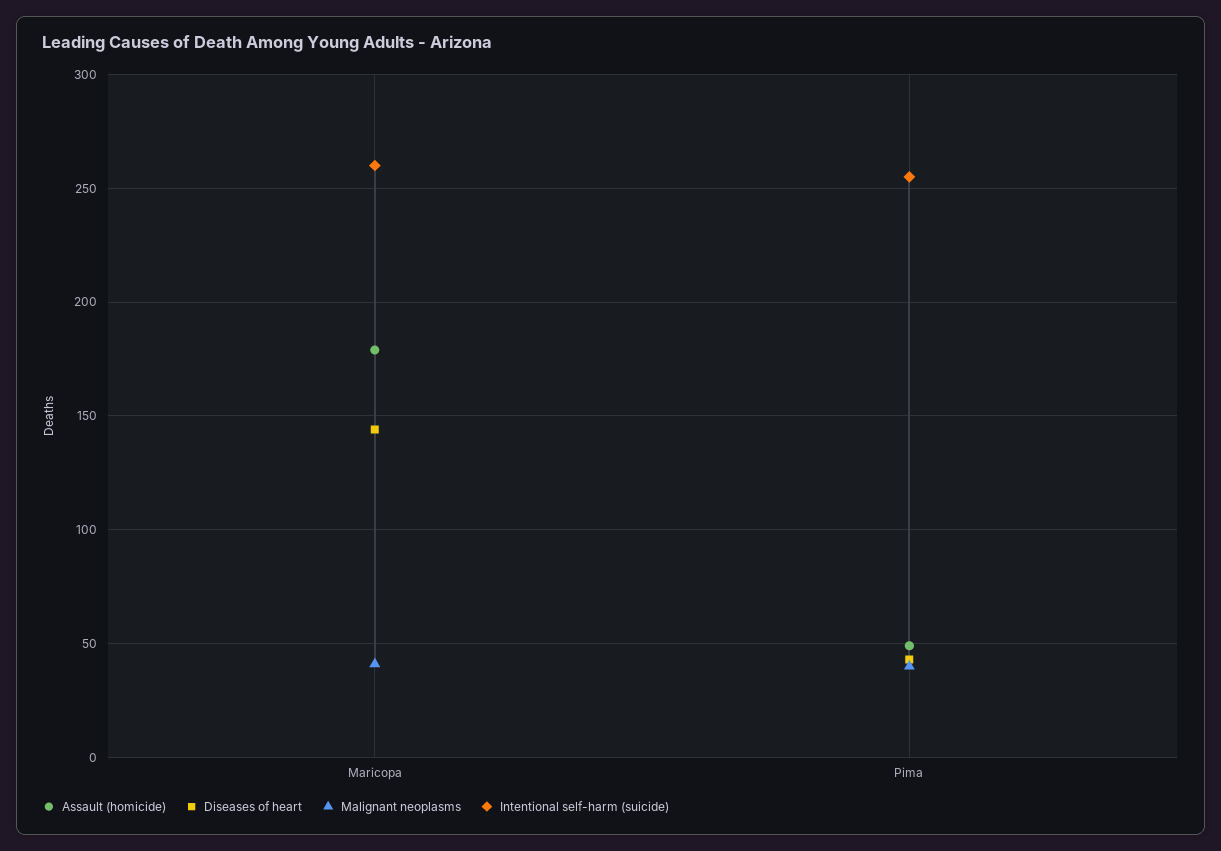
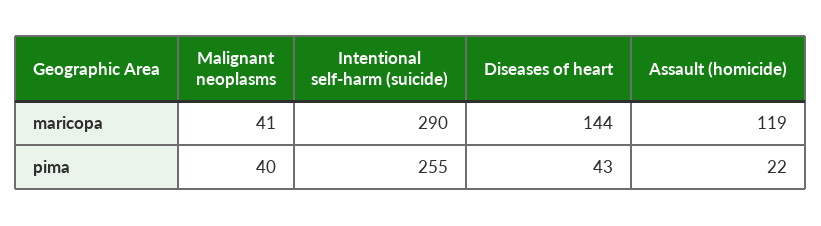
Assault (homicide), Maricopa: 180 -> 119
Intentional self-harm (suicide), Maricopa: 260 -> 290
Assault (homicide), Pima: 50 -> 22

